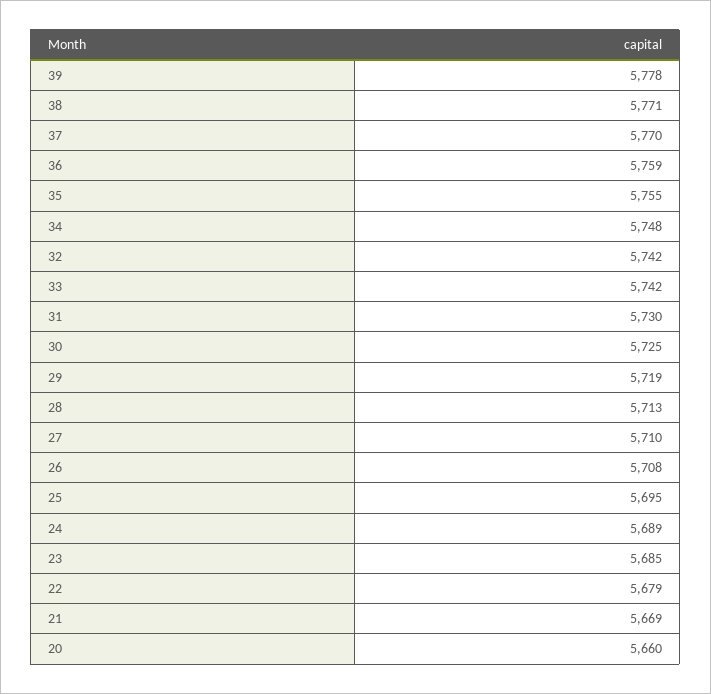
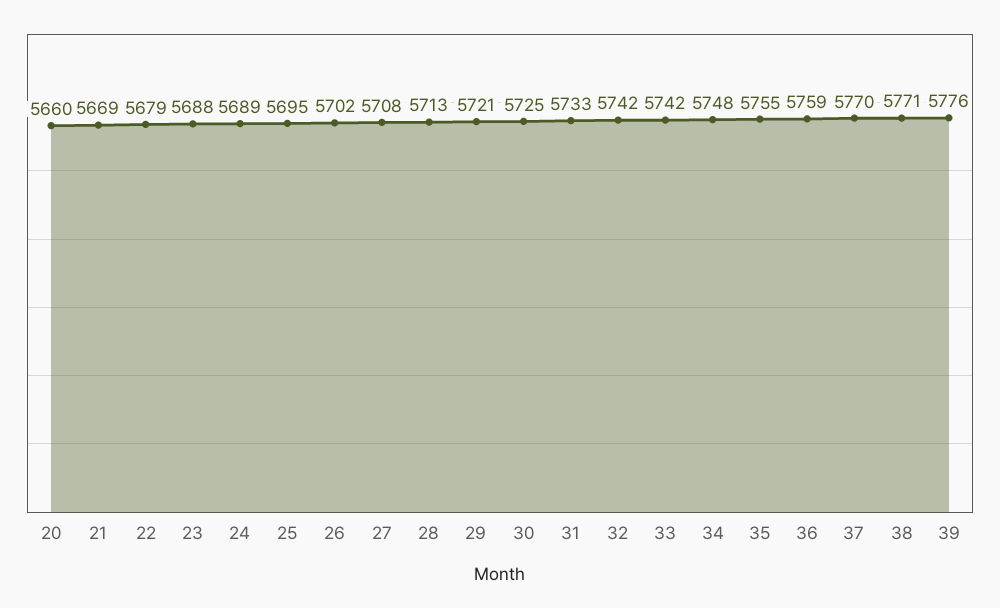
39: 5778 -> 5776
31: 5730 -> 5733
29: 5719 -> 5721
27: 5710 -> 5708
26: 5708 -> 5702
23: 5685 -> 5688

